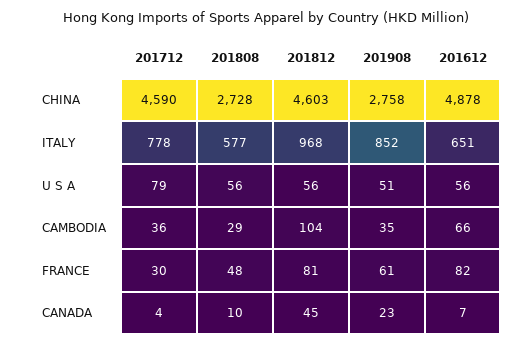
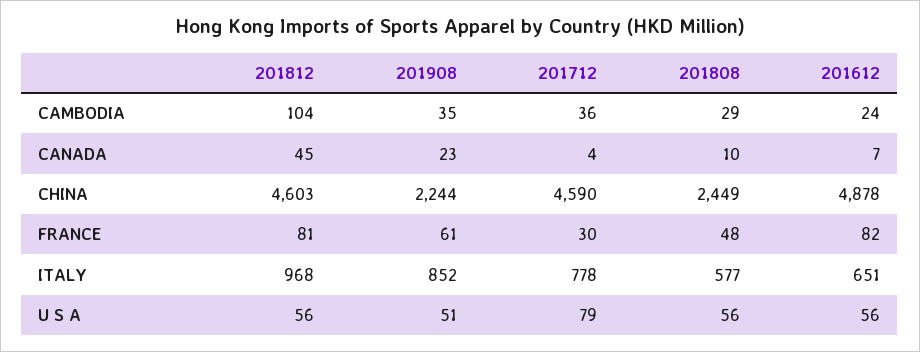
201808, CHINA: 2728 -> 2449
201908, CHINA: 2758 -> 2244
201612, CAMBODIA: 66 -> 24

